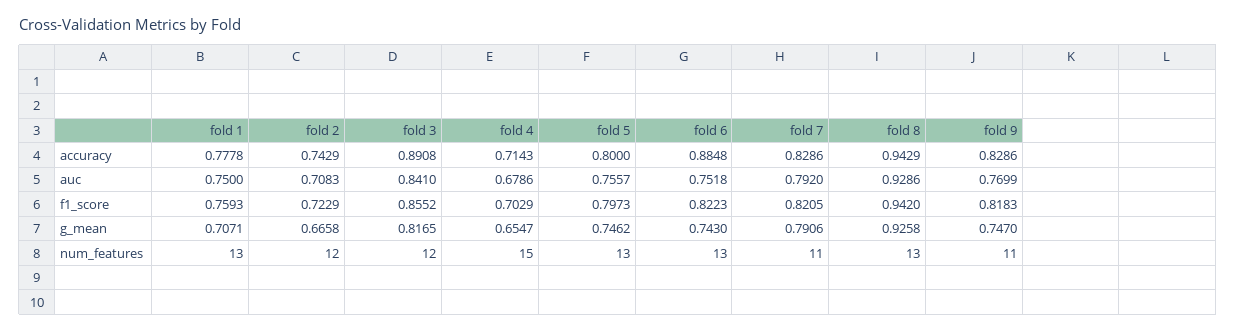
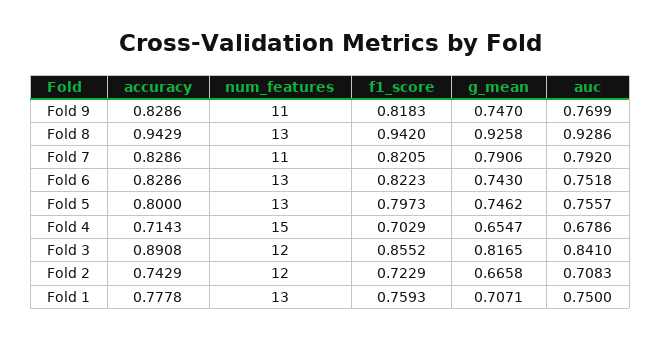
fold 6, accuracy: 0.8848 -> 0.8286

